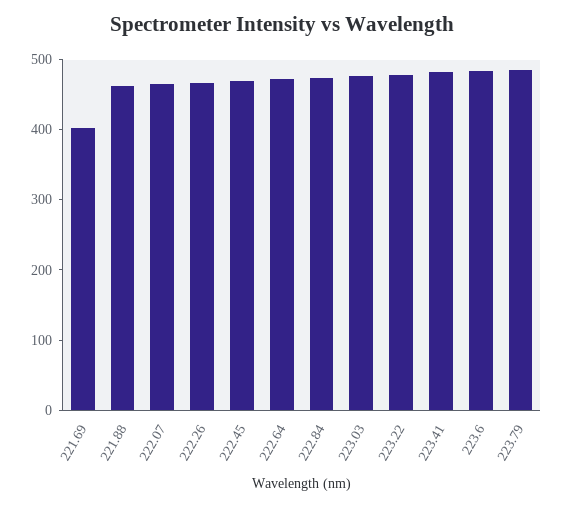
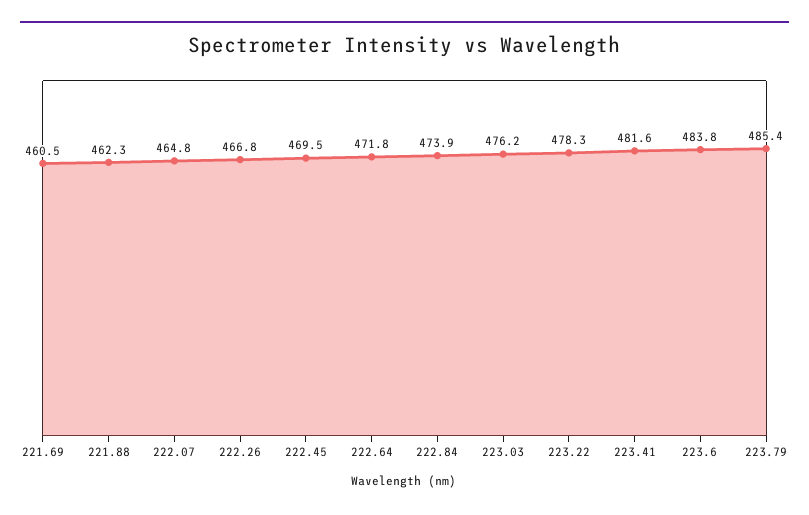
221.69: 400 -> 460.5

